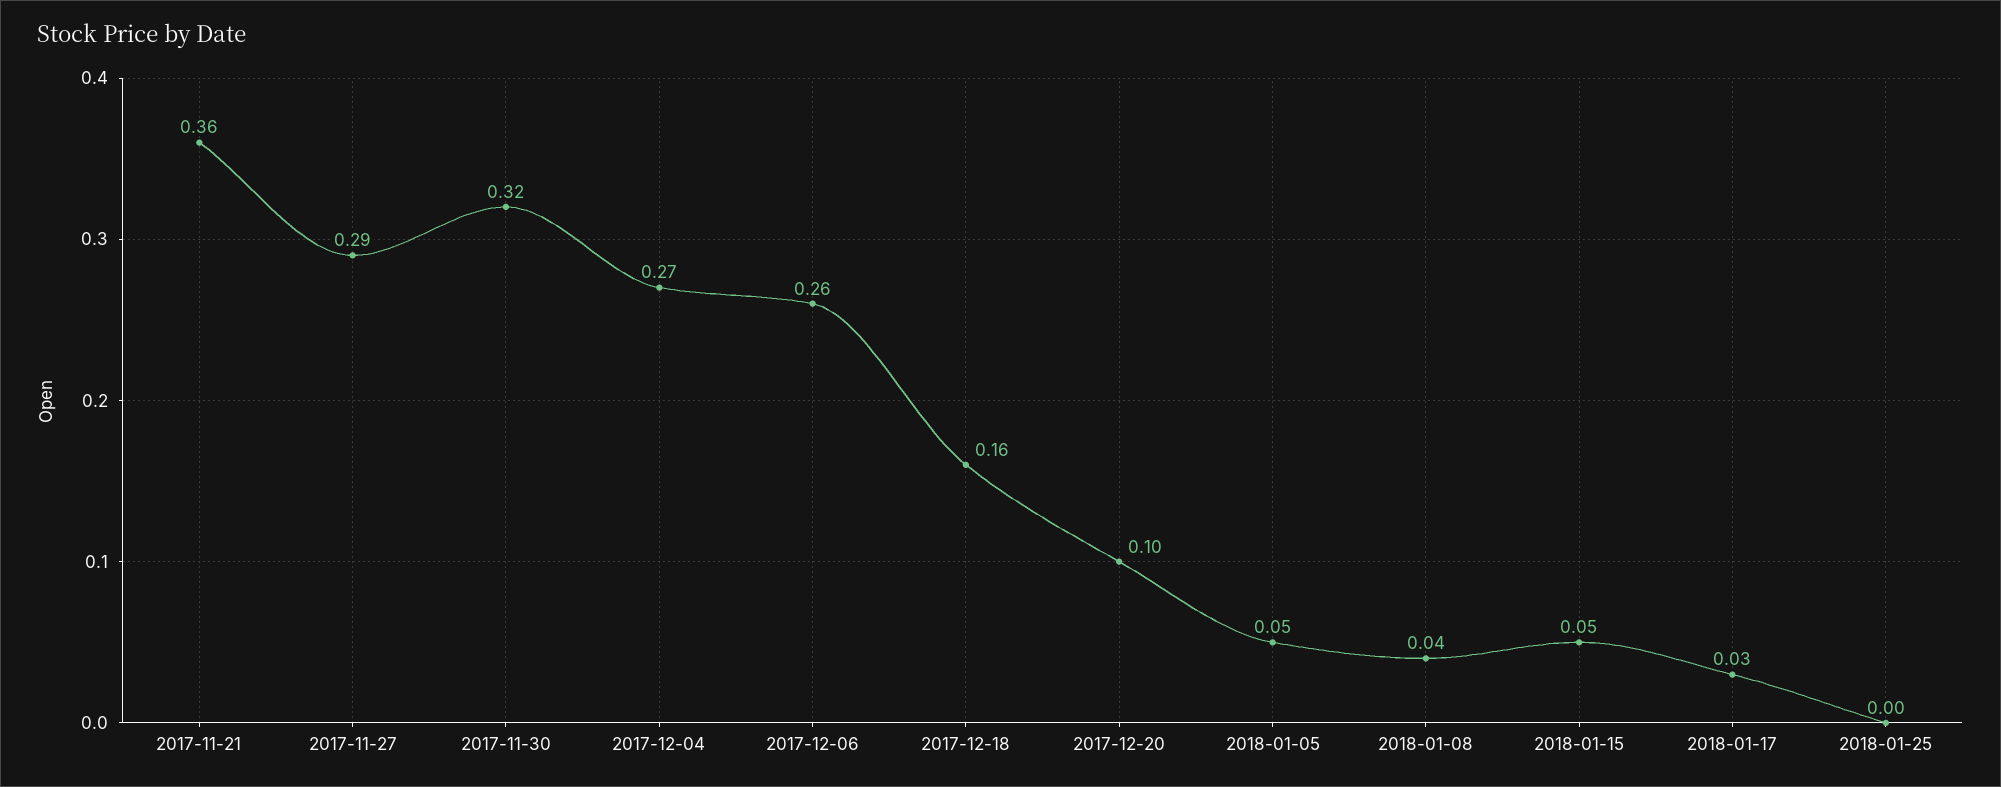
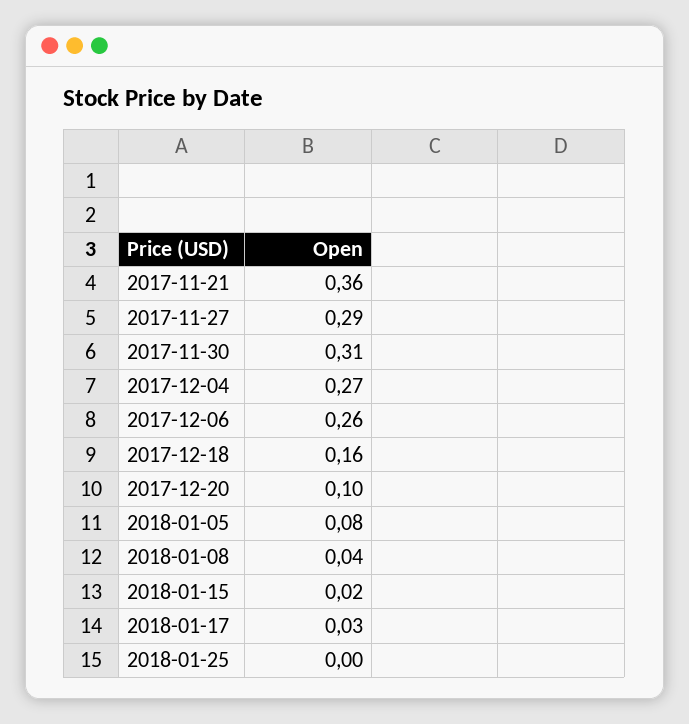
2017-11-30: 0.32 -> 0.31
2018-01-05: 0.05 -> 0.08
2018-01-15: 0.05 -> 0.02

